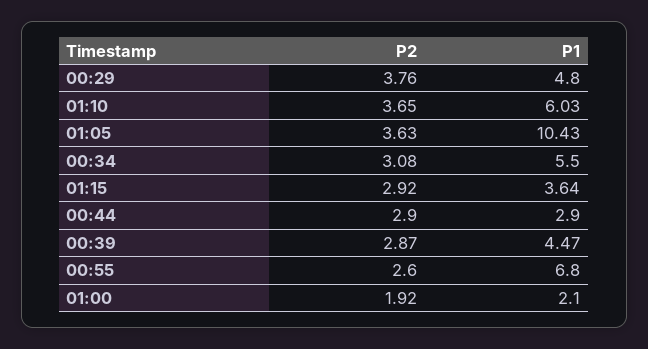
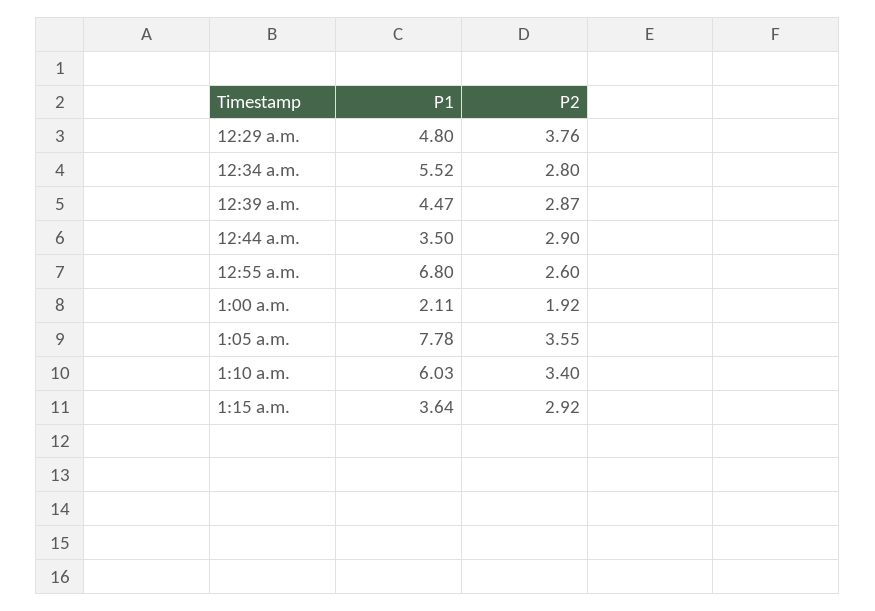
P2, 01:10: 3.65 -> 3.4
P2, 01:05: 3.63 -> 3.55
P1, 01:05: 10.43 -> 7.78
P2, 00:34: 3.08 -> 2.8
P1, 00:34: 5.5 -> 5.52
P1, 00:44: 2.9 -> 3.5
P1, 01:00: 2.1 -> 2.11

